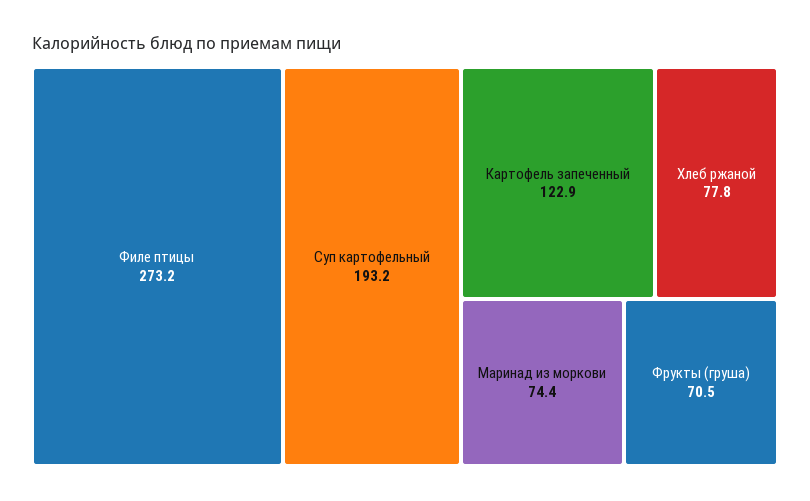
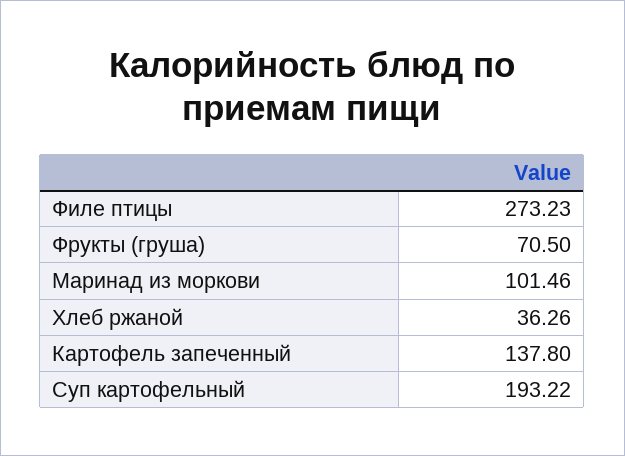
Картофель запеченный: 122.9 -> 137.8
Хлеб ржаной: 77.8 -> 36.26
Маринад из моркови: 74.4 -> 101.46

